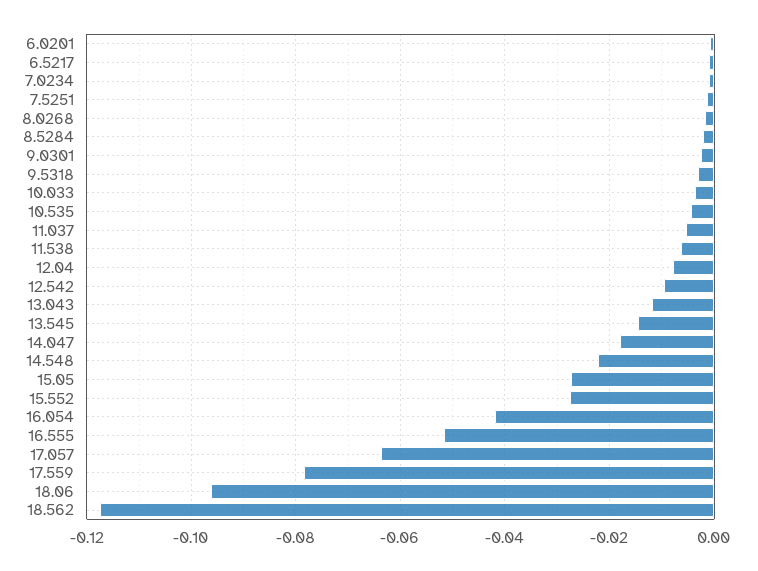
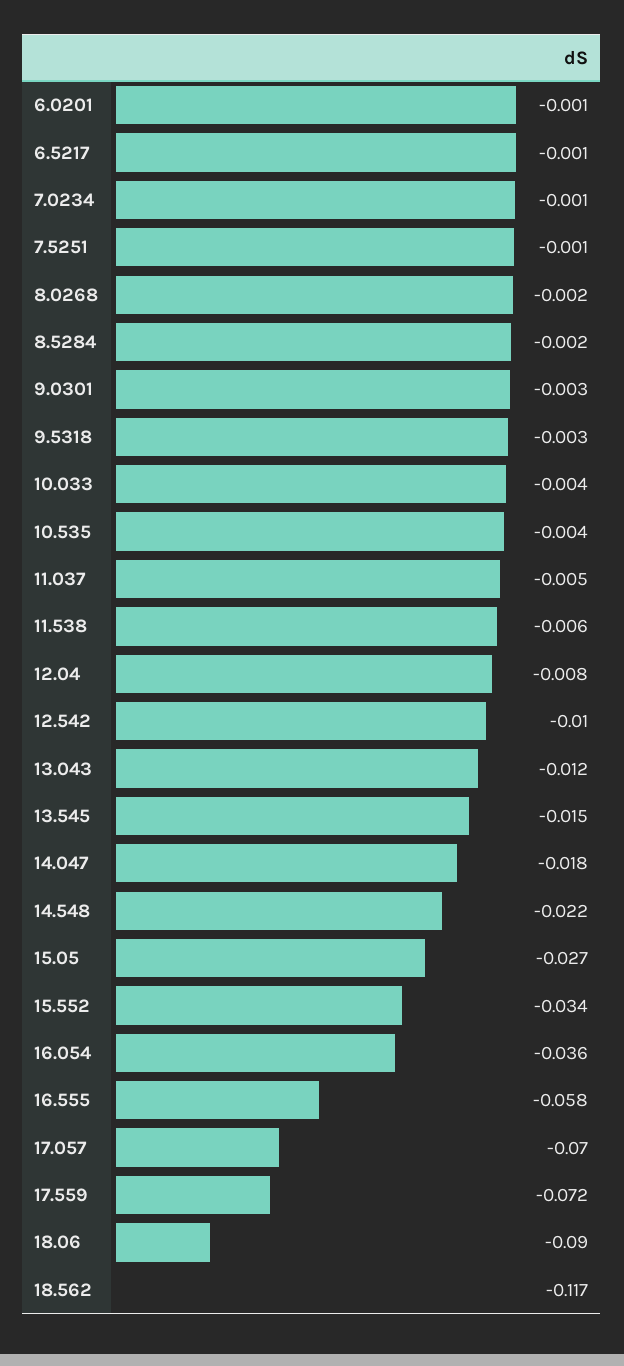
15.552: -0.028 -> -0.034
16.054: -0.042 -> -0.036
16.555: -0.052 -> -0.058
17.057: -0.064 -> -0.07
17.559: -0.078 -> -0.072
18.06: -0.096 -> -0.09

